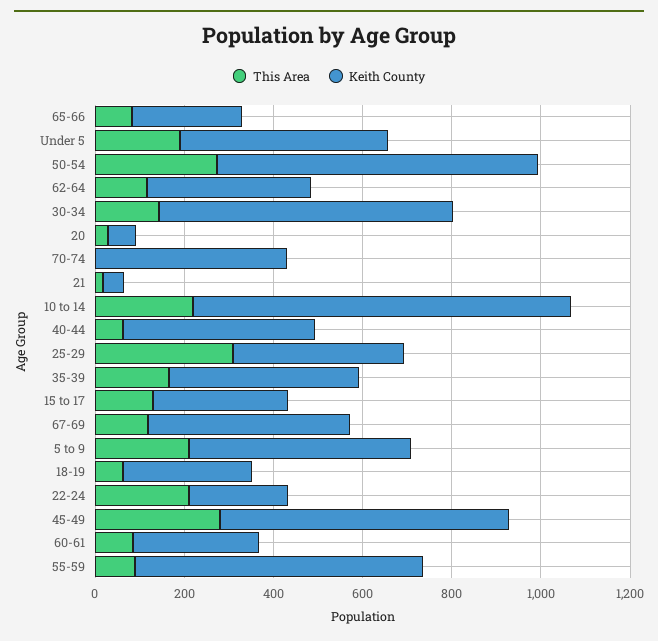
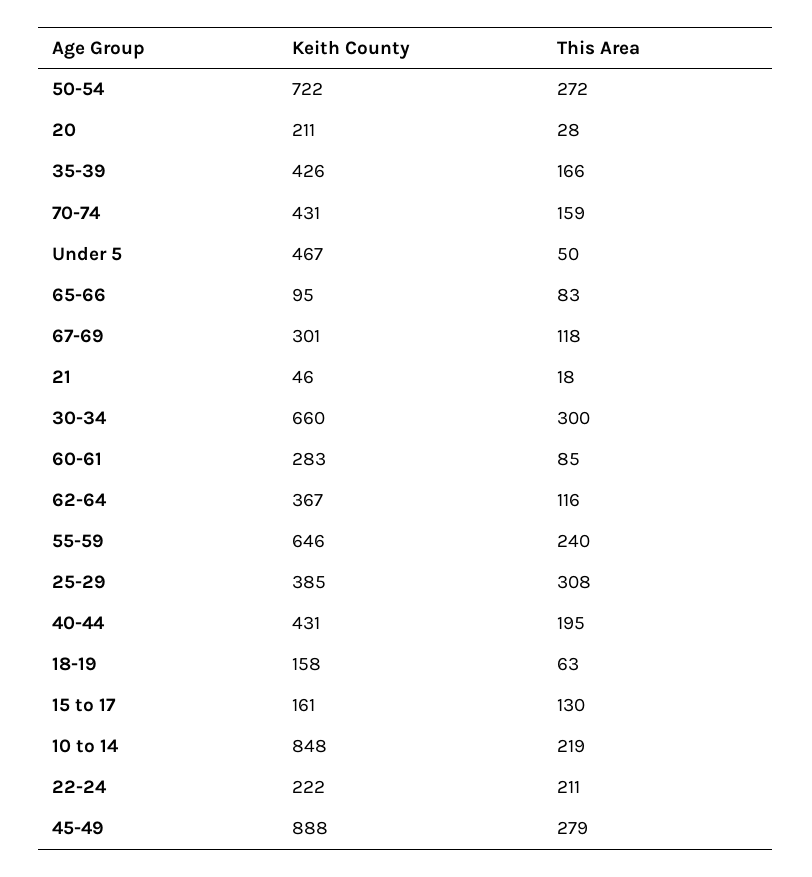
Keith County, 65-66: 250 -> 95
This Area, Under 5: 200 -> 50
This Area, 30-34: 150 -> 300
Keith County, 20: 50 -> 211
This Area, 70-74: 0 -> 159
This Area, 40-44: 50 -> 195
Keith County, 15 to 17: 300 -> 161
Keith County, 67-69: 450 -> 301
This Area, 5 to 9: 200 -> none
Keith County, 5 to 9: 500 -> none
Keith County, 18-19: 300 -> 158
Keith County, 45-49: 650 -> 888
This Area, 55-59: 100 -> 240

